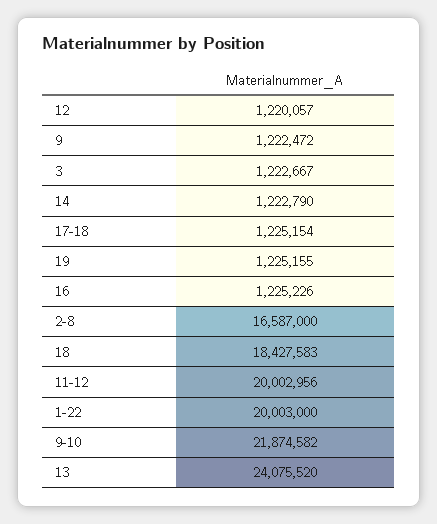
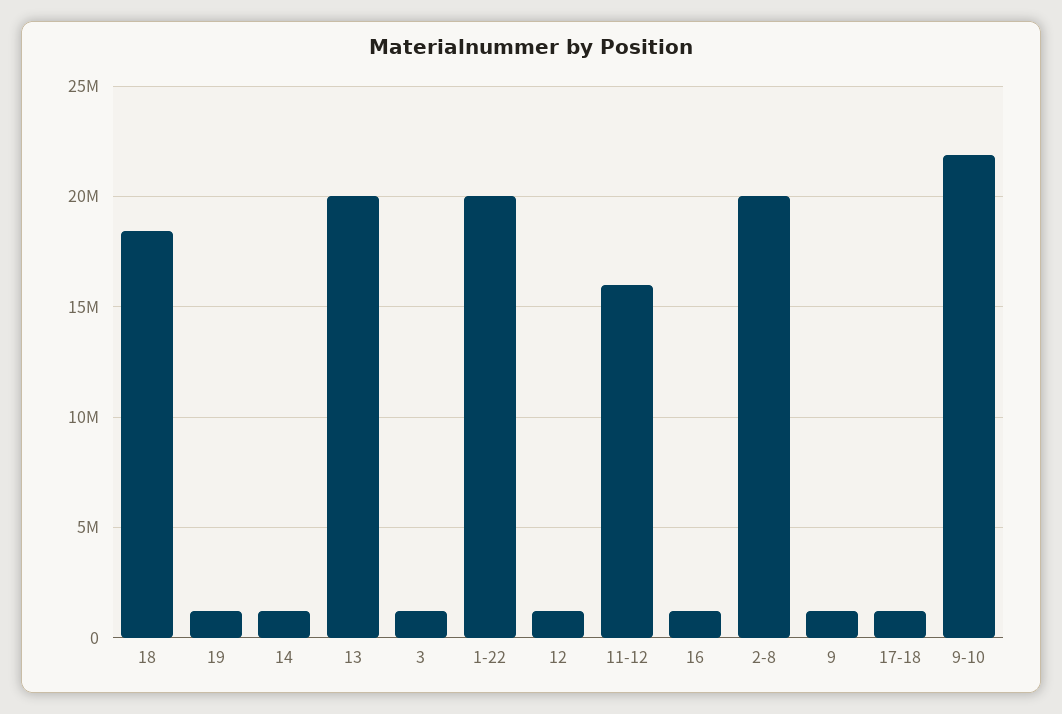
2-8: 16587000 -> 20000000
11-12: 20002956 -> 16000000
13: 24075520 -> 20000000

